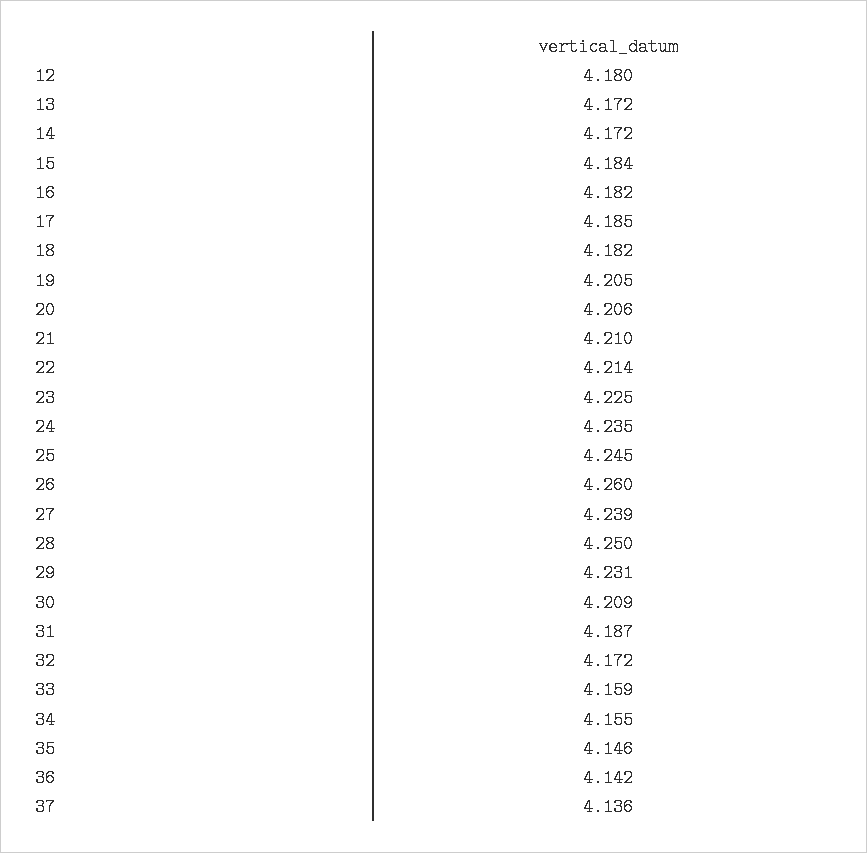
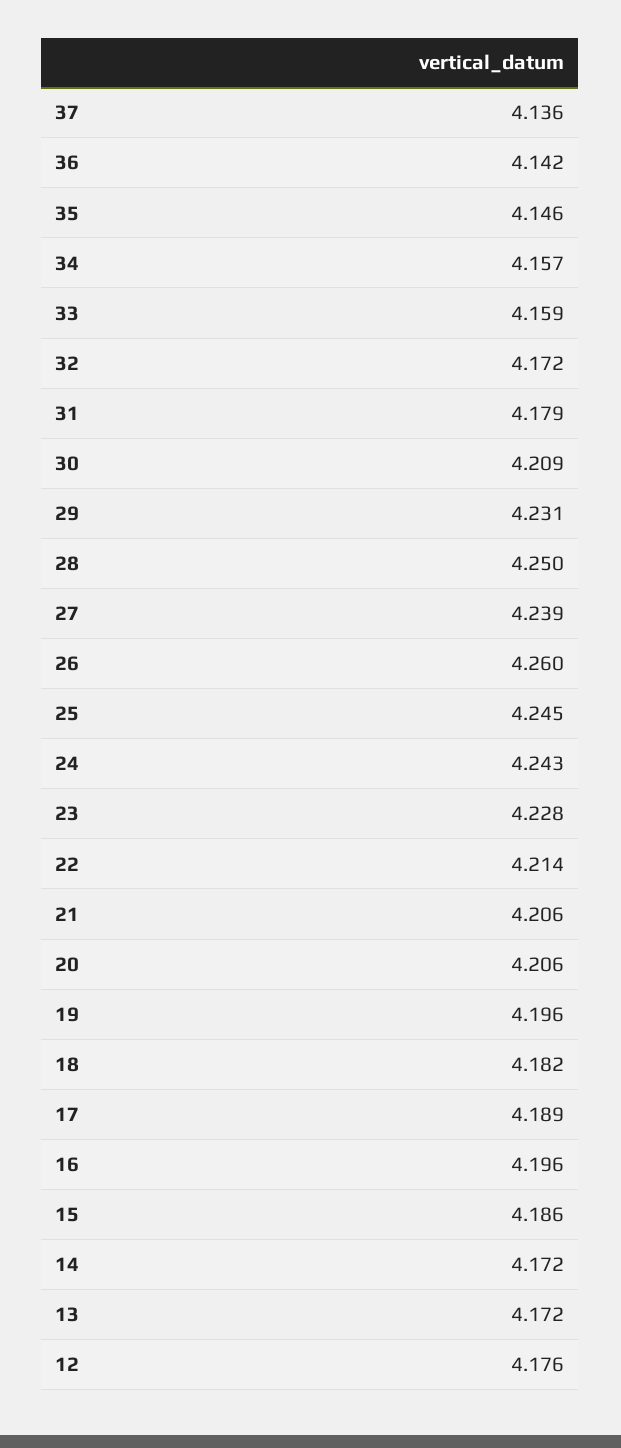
12: 4.18 -> 4.176
15: 4.184 -> 4.186
16: 4.182 -> 4.196
17: 4.185 -> 4.189
19: 4.205 -> 4.196
21: 4.21 -> 4.206
23: 4.225 -> 4.228
24: 4.235 -> 4.243
31: 4.187 -> 4.179
34: 4.155 -> 4.157

